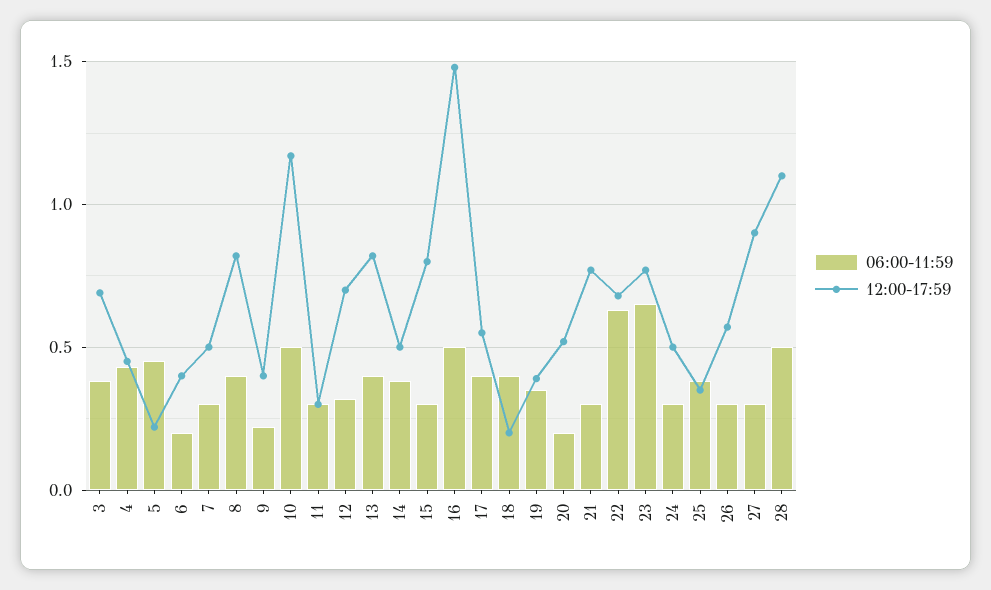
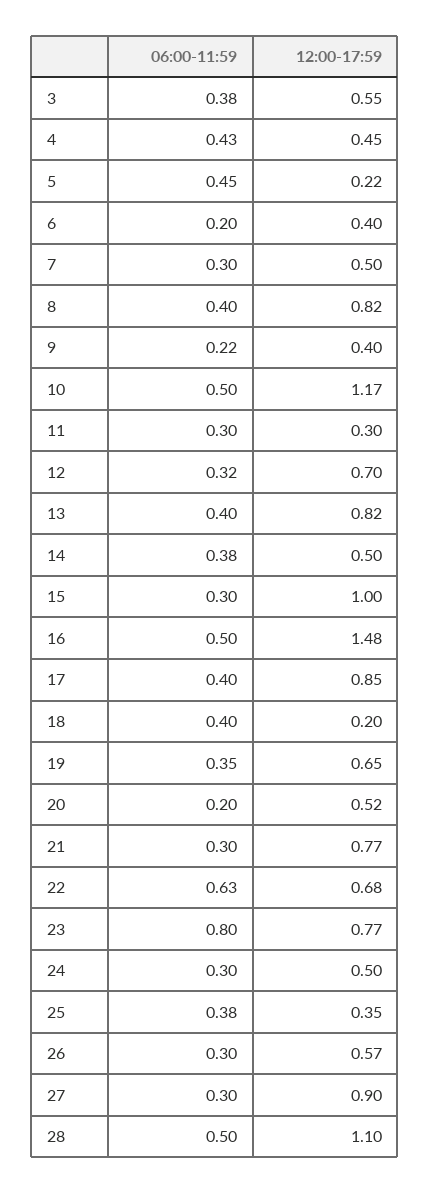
12:00-17:59, 3: 0.7 -> 0.55
12:00-17:59, 15: 0.8 -> 1
12:00-17:59, 17: 0.55 -> 0.85
12:00-17:59, 19: 0.4 -> 0.65
06:00-11:59, 23: 0.65 -> 0.8

